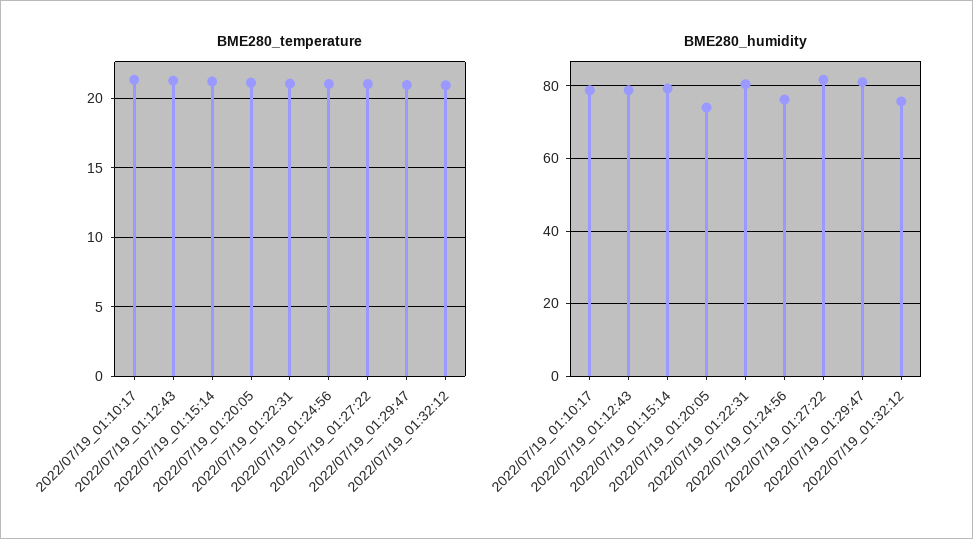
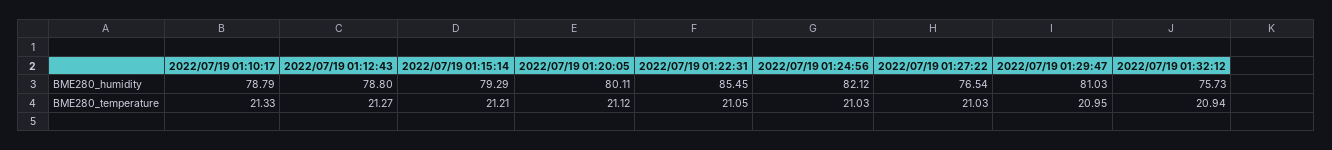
BME280_humidity, 2022/07/19_01:20:05: 74 -> 80.11
BME280_humidity, 2022/07/19_01:22:31: 80 -> 85.45
BME280_humidity, 2022/07/19_01:24:56: 76 -> 82.12
BME280_humidity, 2022/07/19_01:27:22: 82 -> 76.54

